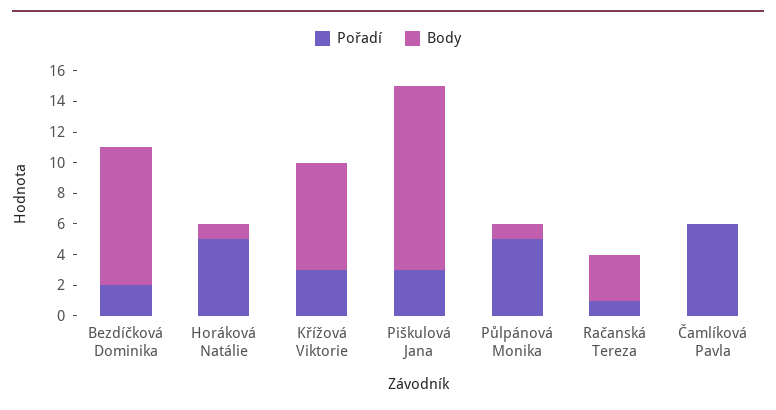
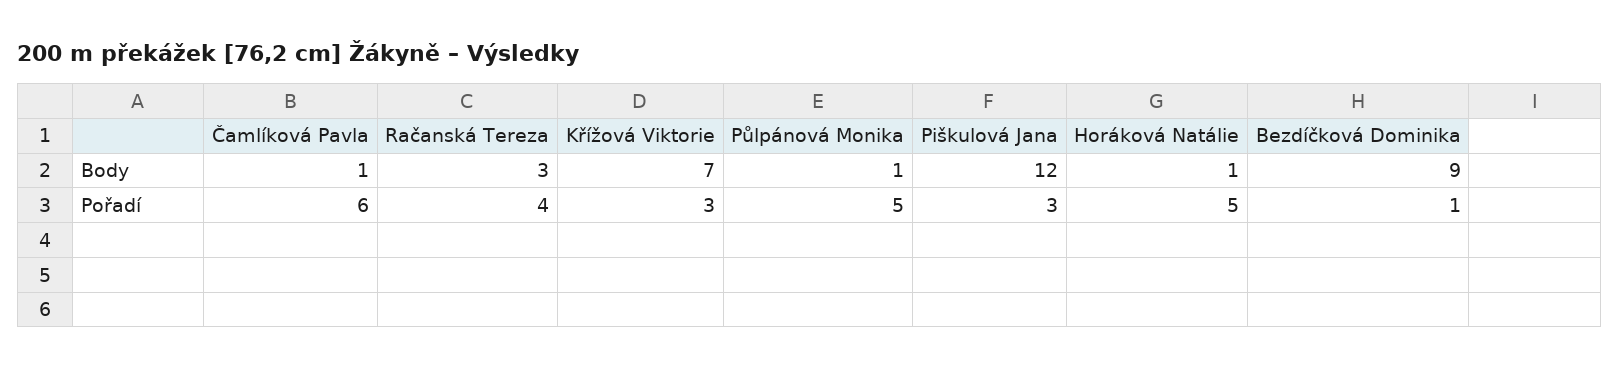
Pořadí, Bezdíčková Dominika: 2 -> 1
Pořadí, Račanská Tereza: 1 -> 4
Body, Čamlíková Pavla: 0 -> 1

